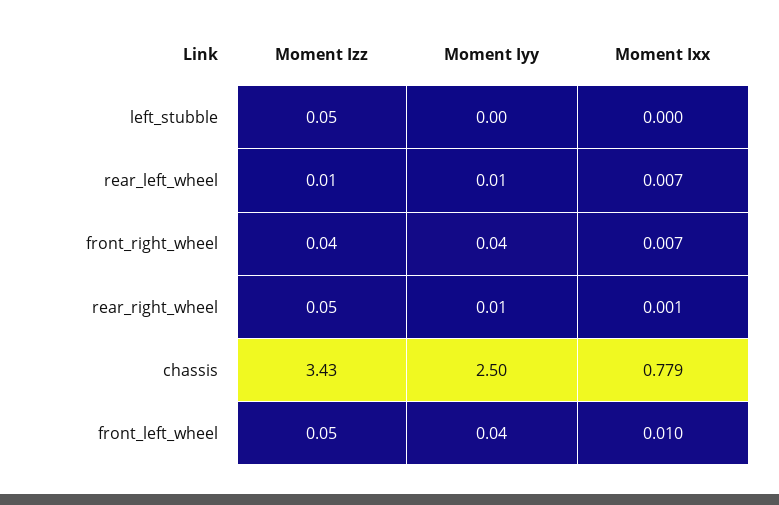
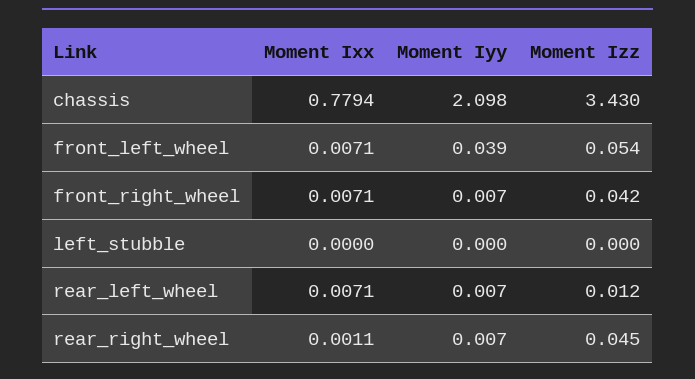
Moment Izz, left_stubble: 0.05 -> 0
Moment Iyy, front_right_wheel: 0.04 -> 0.007
Moment Iyy, chassis: 2.5 -> 2.098
Moment Ixx, front_left_wheel: 0.01 -> 0.0071

